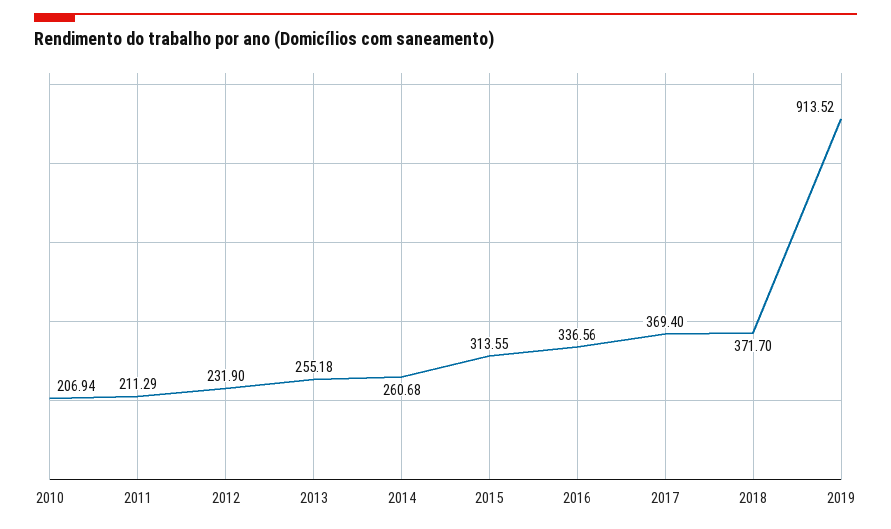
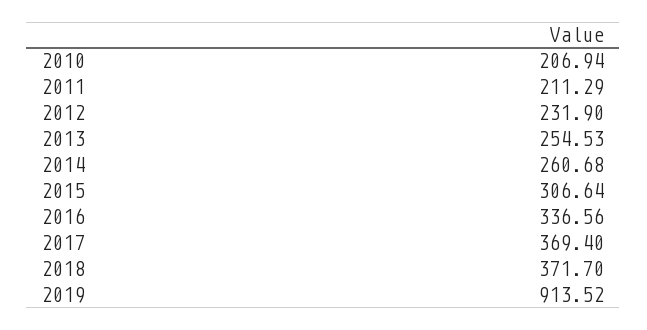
2013: 255.18 -> 254.53
2015: 313.55 -> 306.64

